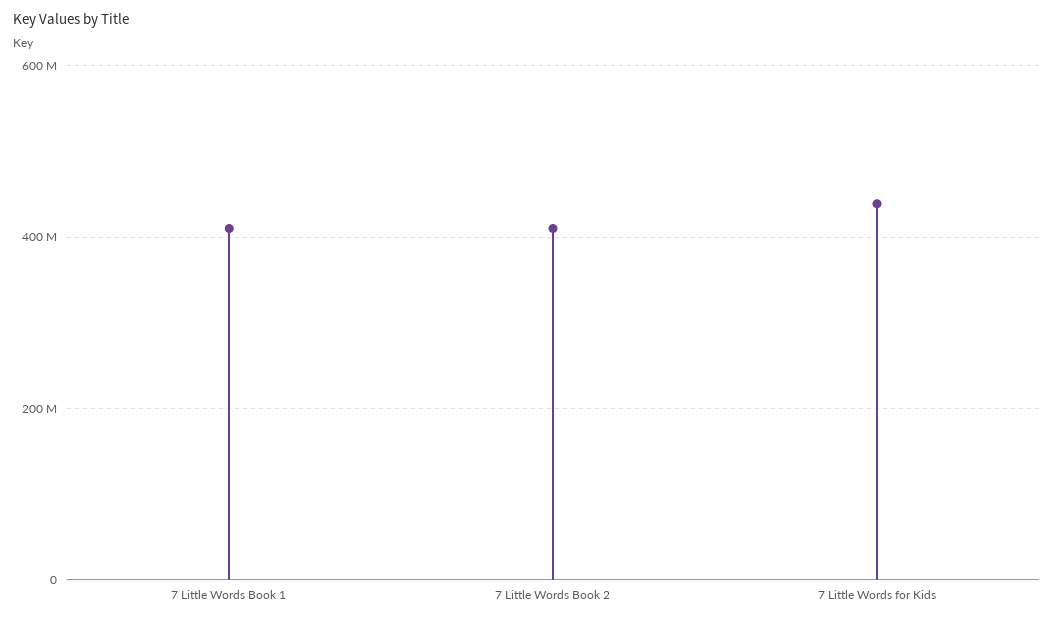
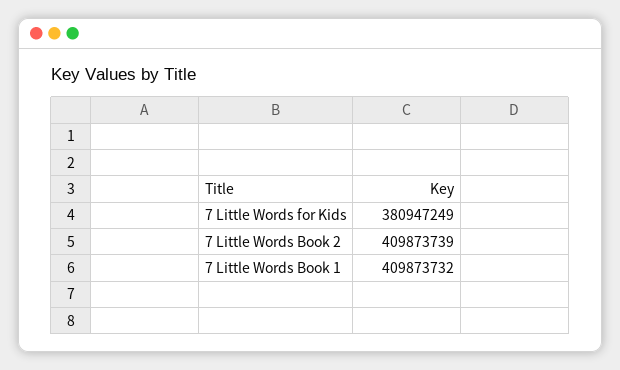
7 Little Words for Kids: 440000000 -> 380947249

